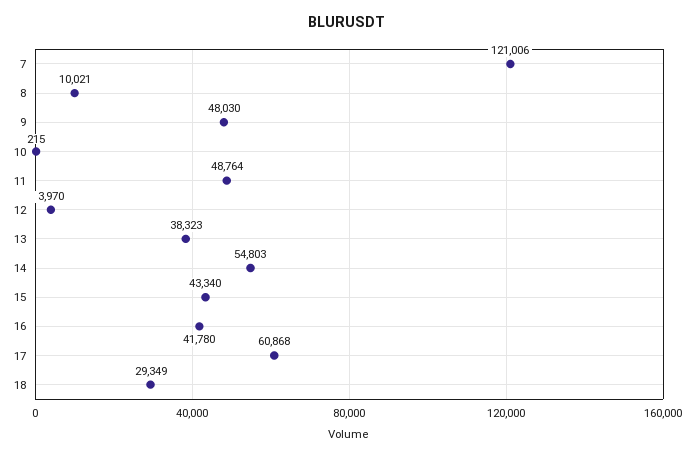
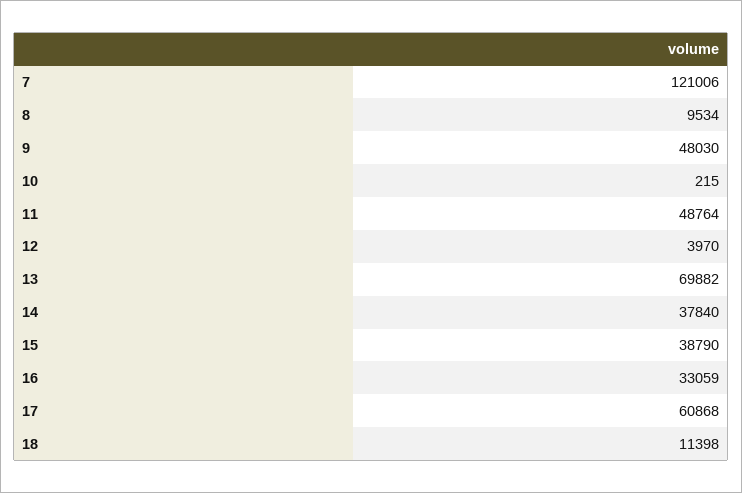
8: 10021 -> 9534
13: 38323 -> 69882
14: 54803 -> 37840
15: 43340 -> 38790
16: 41780 -> 33059
18: 29349 -> 11398

